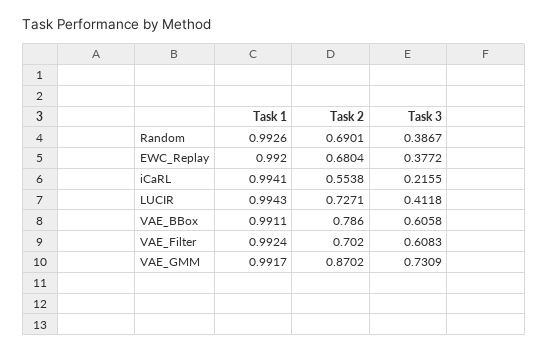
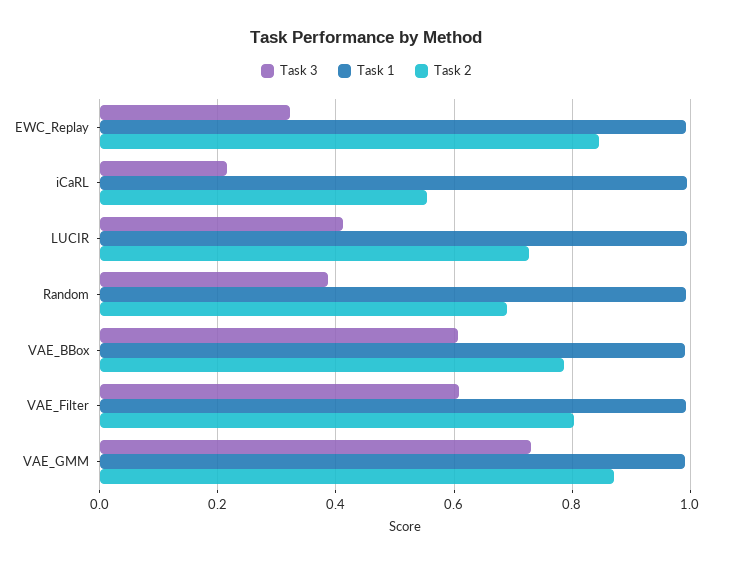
Task 2, EWC_Replay: 0.6804 -> 0.84
Task 3, EWC_Replay: 0.3772 -> 0.32
Task 2, VAE_Filter: 0.702 -> 0.8

